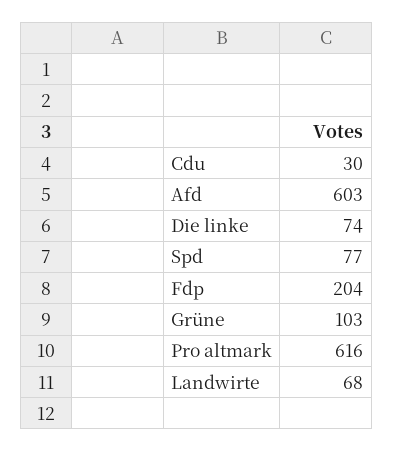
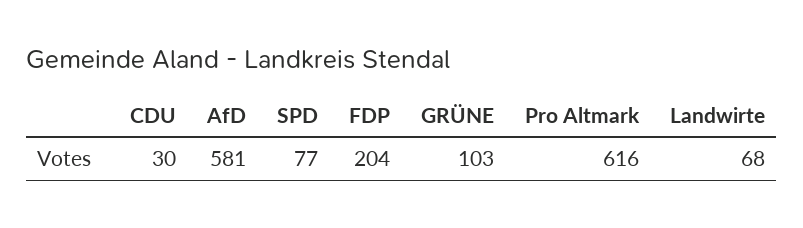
Afd: 603 -> 581
Die linke: 74 -> none

